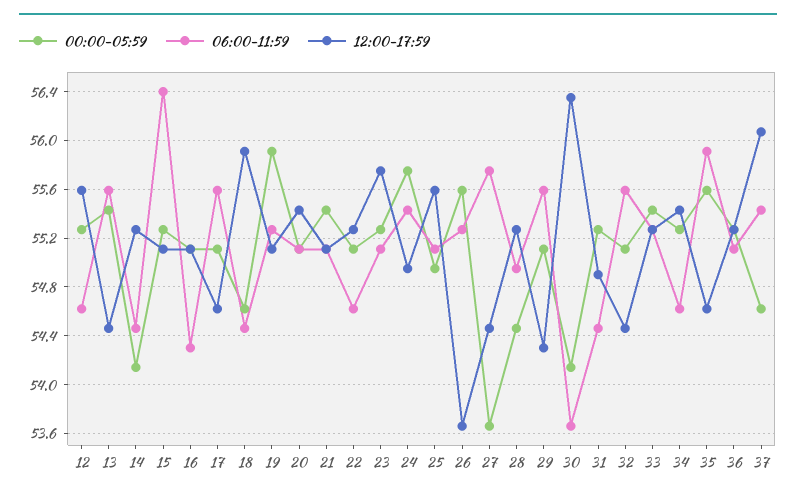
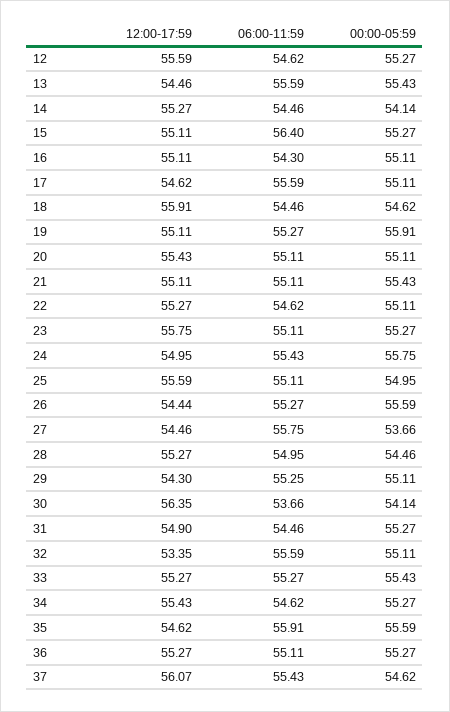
12:00-17:59, 26: 53.65 -> 54.44
06:00-11:59, 29: 55.6 -> 55.25
12:00-17:59, 32: 54.45 -> 53.35

